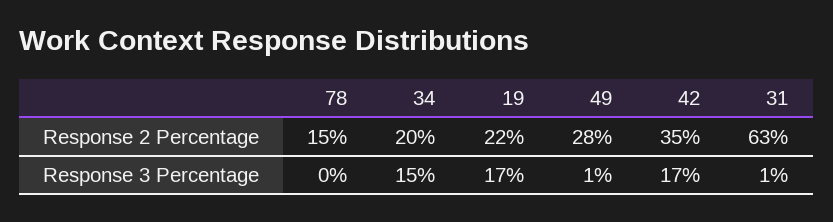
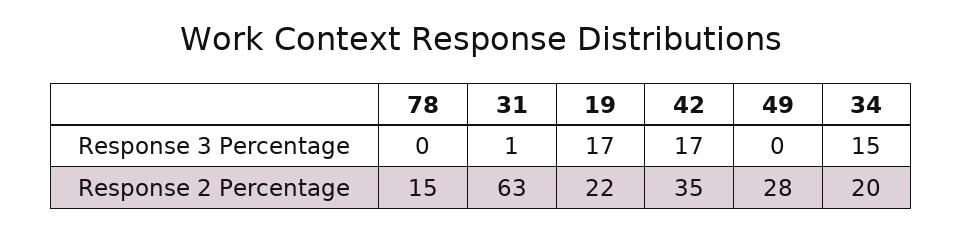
49, Response 3 Percentage: 1 -> 0

